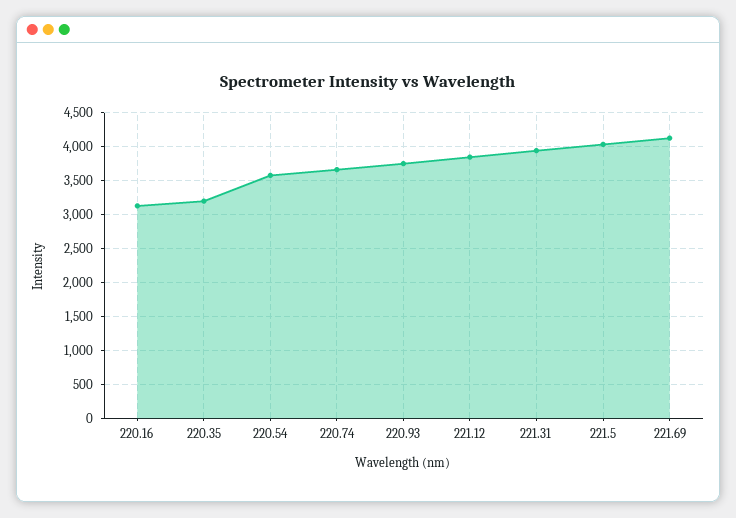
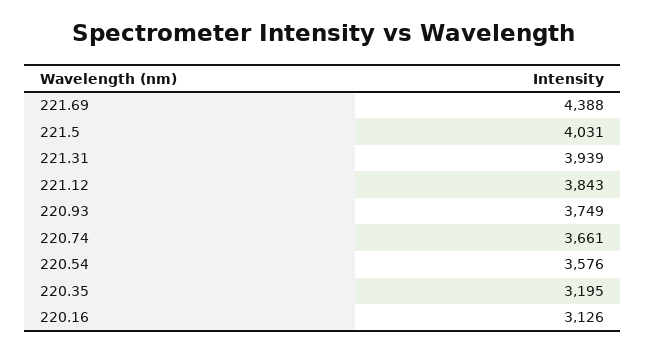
221.69: 4100 -> 4388

